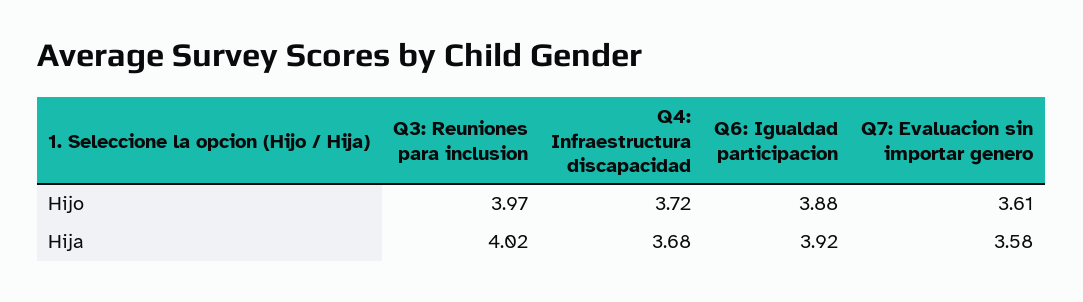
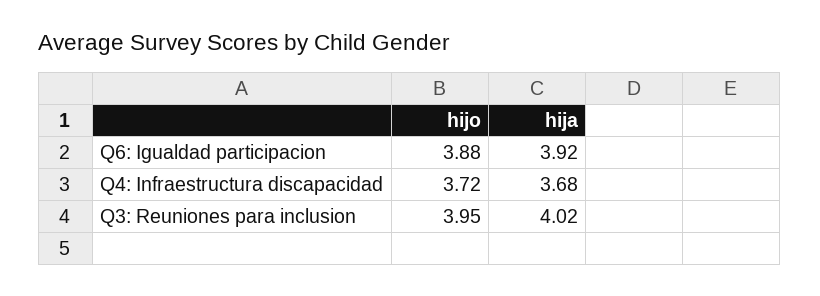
Q3: Reuniones para inclusion, Hijo: 3.97 -> 3.95
Q7: Evaluacion sin importar genero, Hijo: 3.61 -> none
Q7: Evaluacion sin importar genero, Hija: 3.58 -> none

